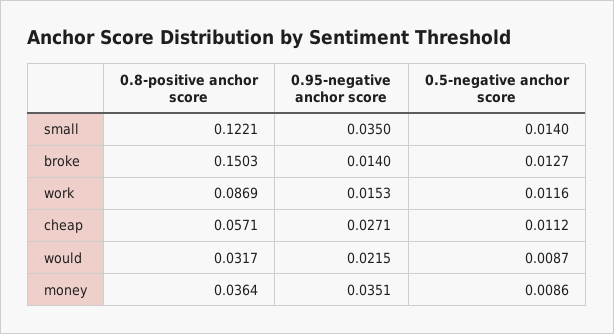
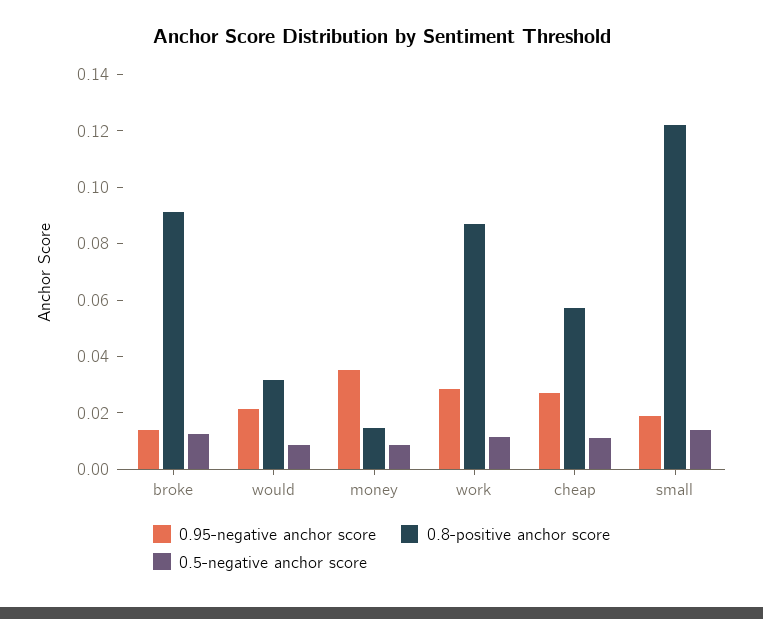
0.95-negative anchor score, small: 0.035 -> 0.02
0.8-positive anchor score, broke: 0.1503 -> 0.09
0.95-negative anchor score, work: 0.0153 -> 0.03
0.8-positive anchor score, money: 0.0364 -> 0.015

